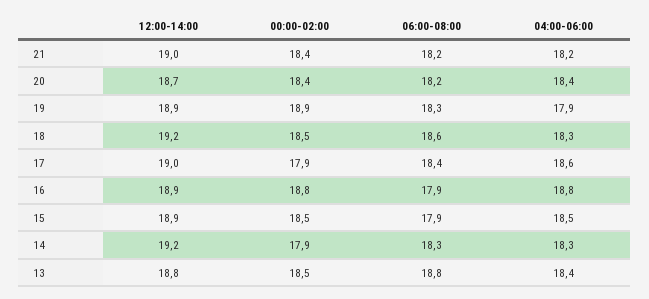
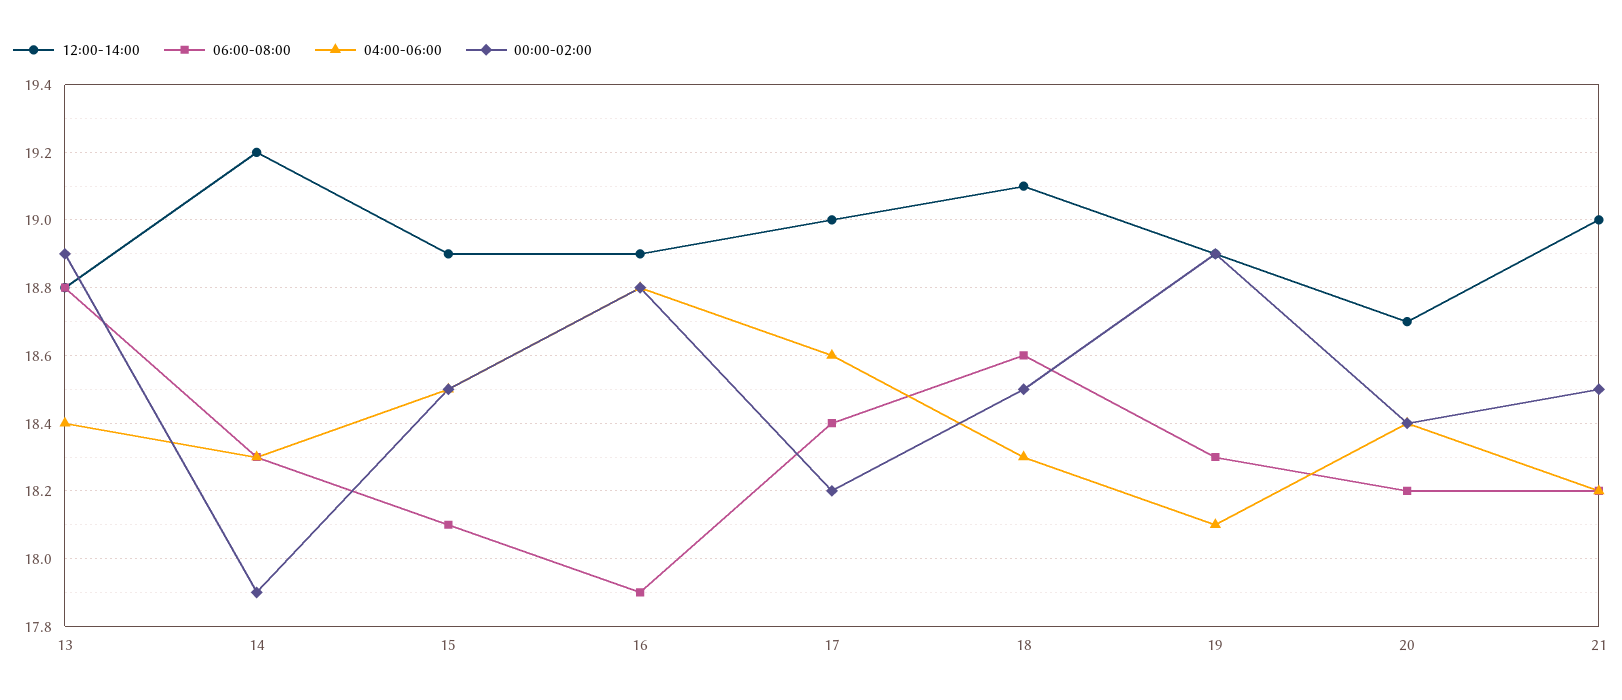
00:00-02:00, 21: 18.4 -> 18.5
04:00-06:00, 19: 17.9 -> 18.1
12:00-14:00, 18: 19.2 -> 19.1
00:00-02:00, 17: 17.9 -> 18.2
06:00-08:00, 15: 17.9 -> 18.1
00:00-02:00, 13: 18.5 -> 18.9

